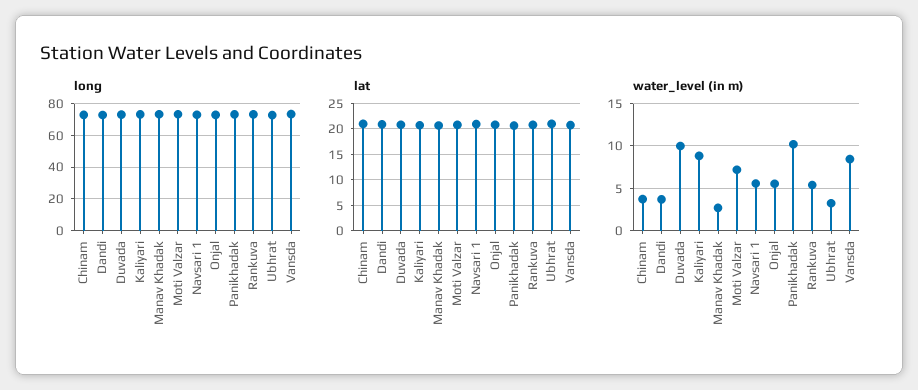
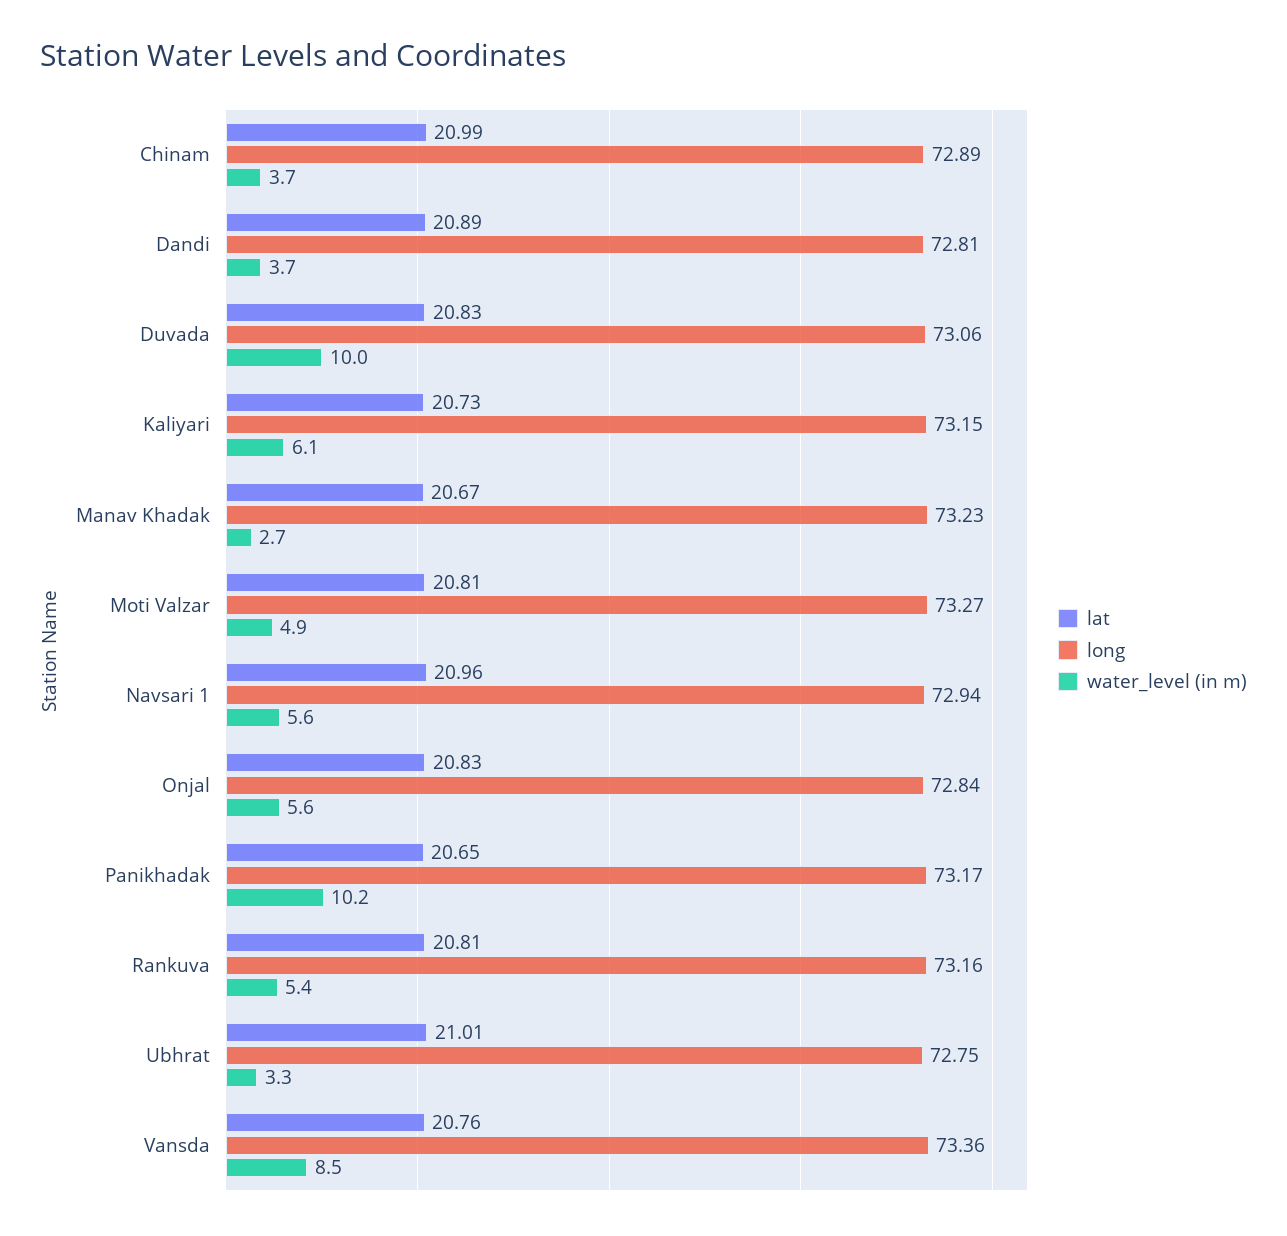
water_level (in m), Kaliyari: 9 -> 6.1
water_level (in m), Moti Valzar: 7 -> 4.9

